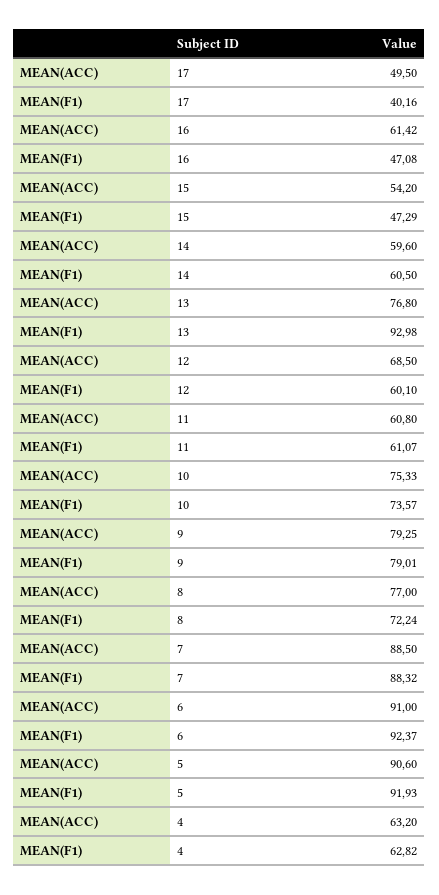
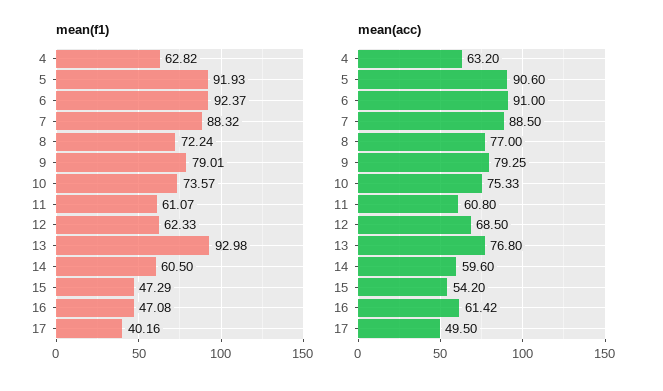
MEAN(F1), 12: 60.1 -> 62.33

